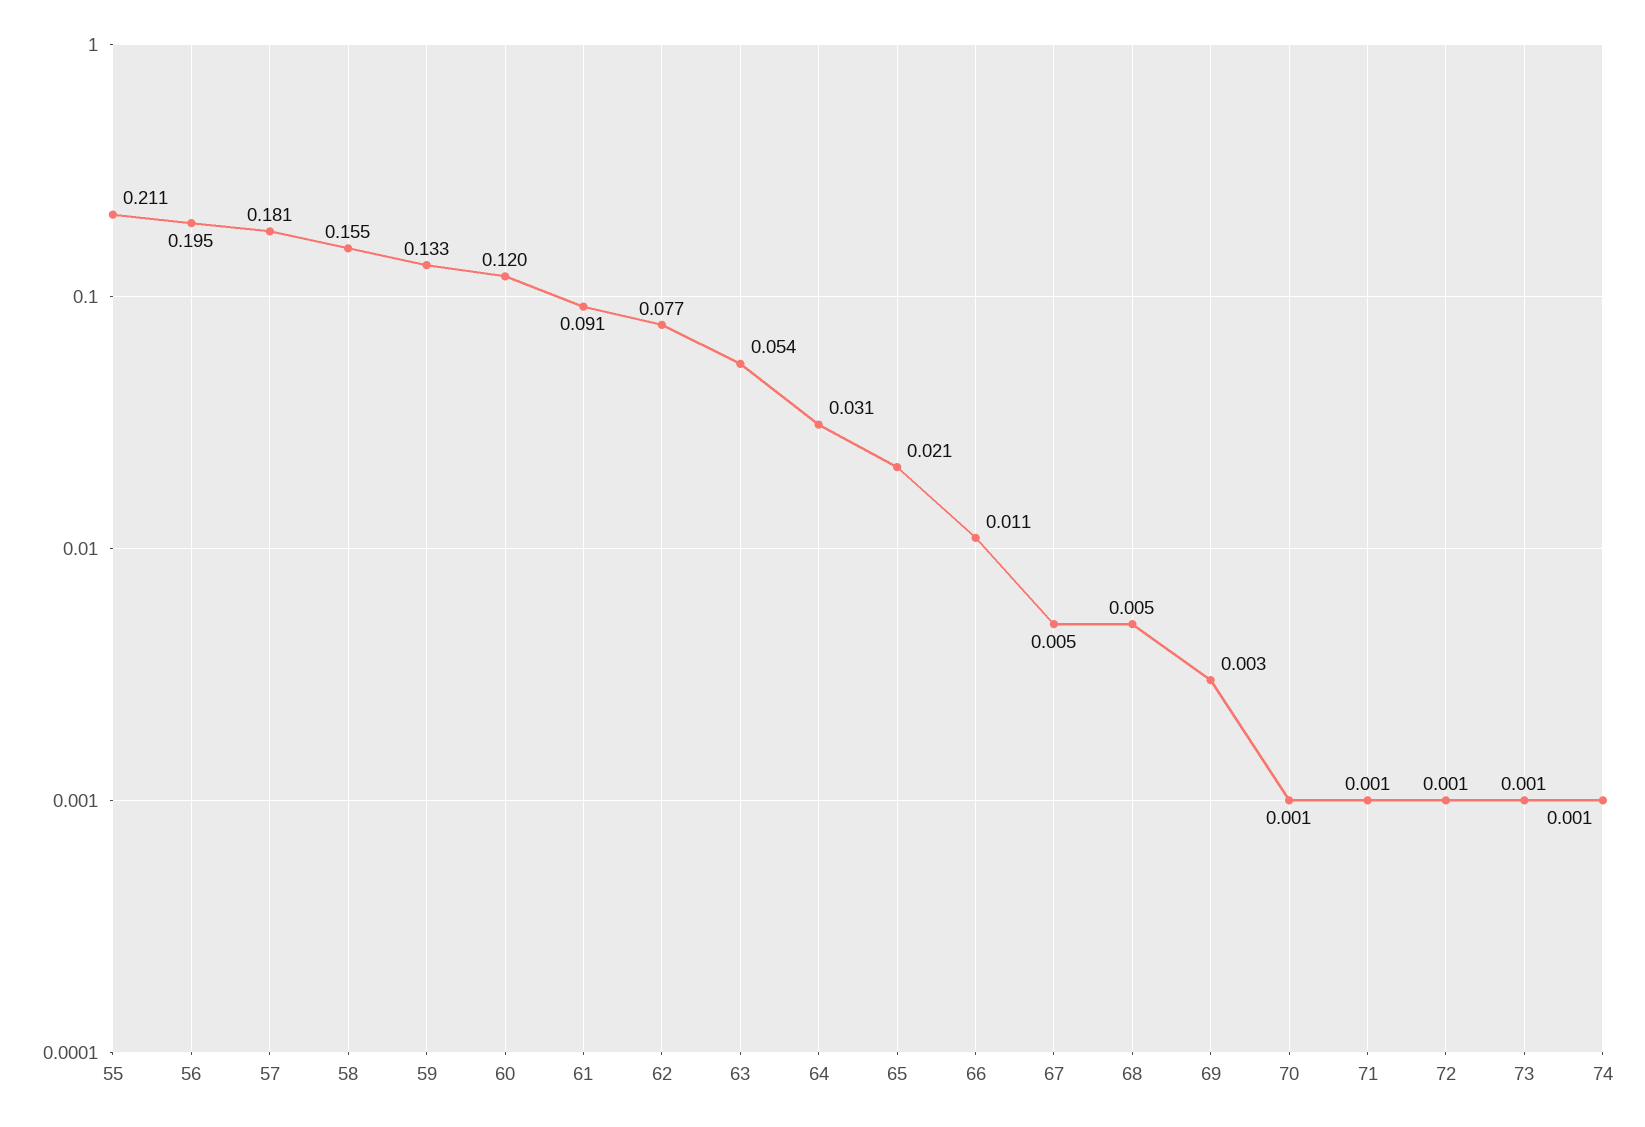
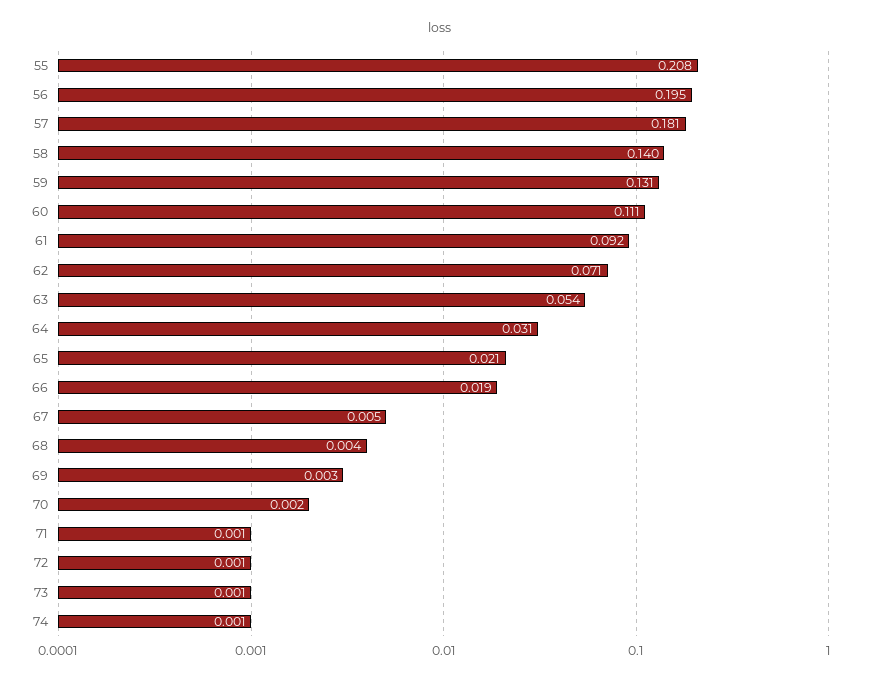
55: 0.211 -> 0.208
58: 0.155 -> 0.14
59: 0.133 -> 0.131
60: 0.12 -> 0.111
61: 0.091 -> 0.092
62: 0.077 -> 0.071
66: 0.011 -> 0.019
68: 0.005 -> 0.004
70: 0.001 -> 0.002

